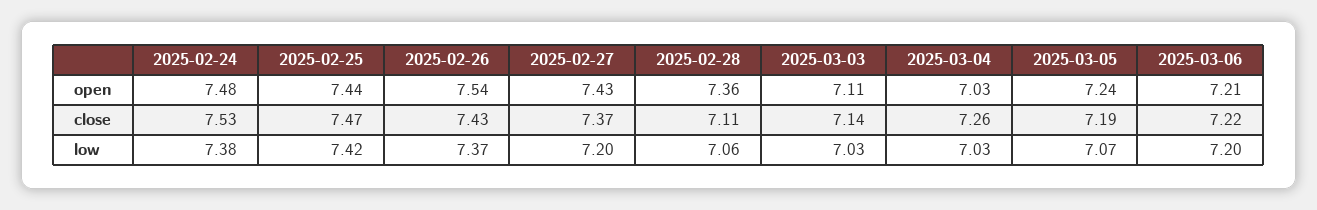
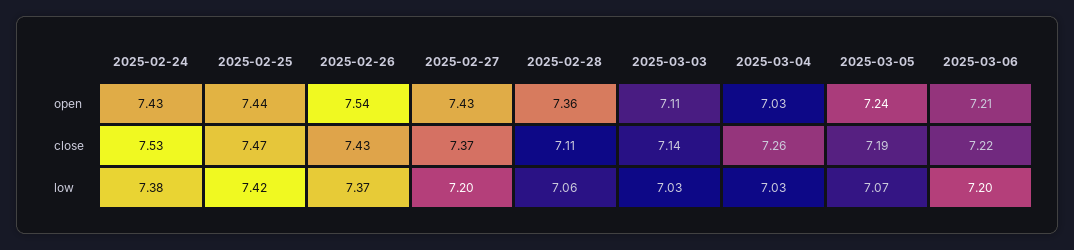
2025-02-24, open: 7.48 -> 7.43

